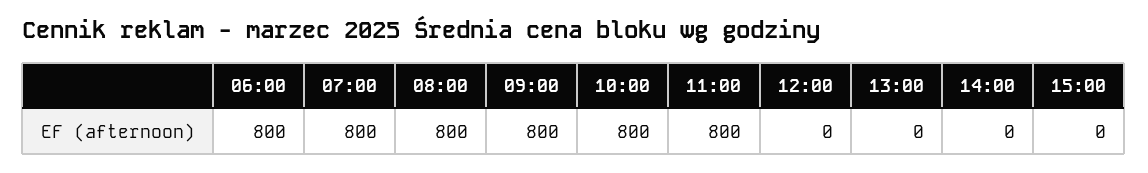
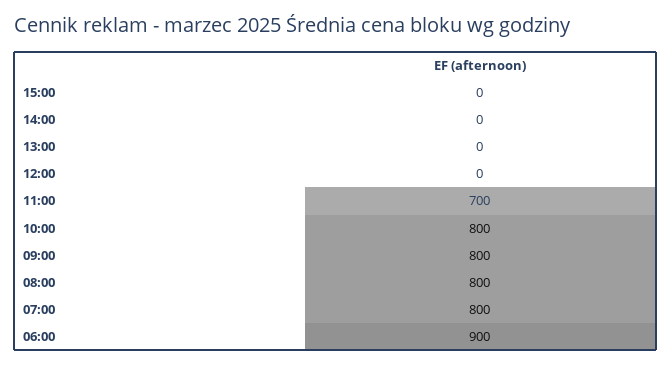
06:00: 800 -> 900
11:00: 800 -> 700

